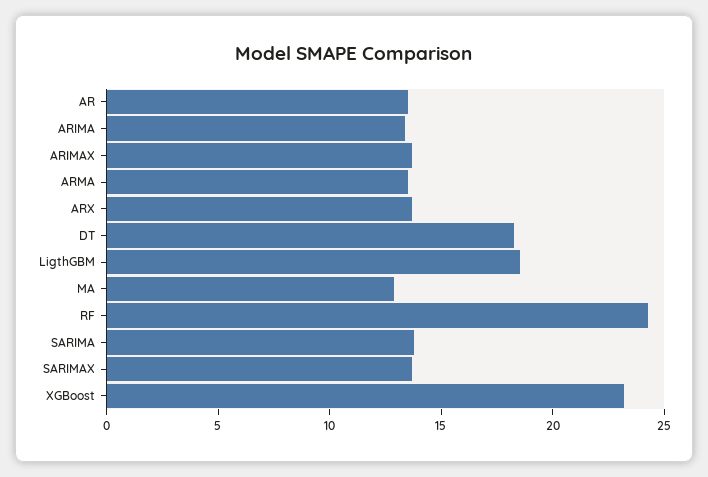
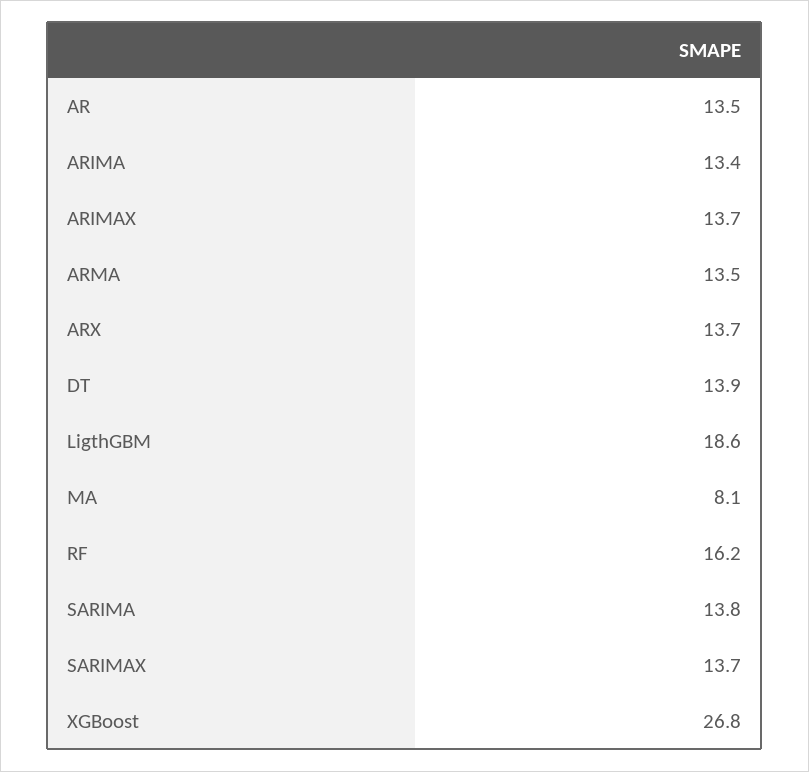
DT: 18 -> 13.9
MA: 13 -> 8.1
RF: 24 -> 16.2
XGBoost: 23 -> 26.8

